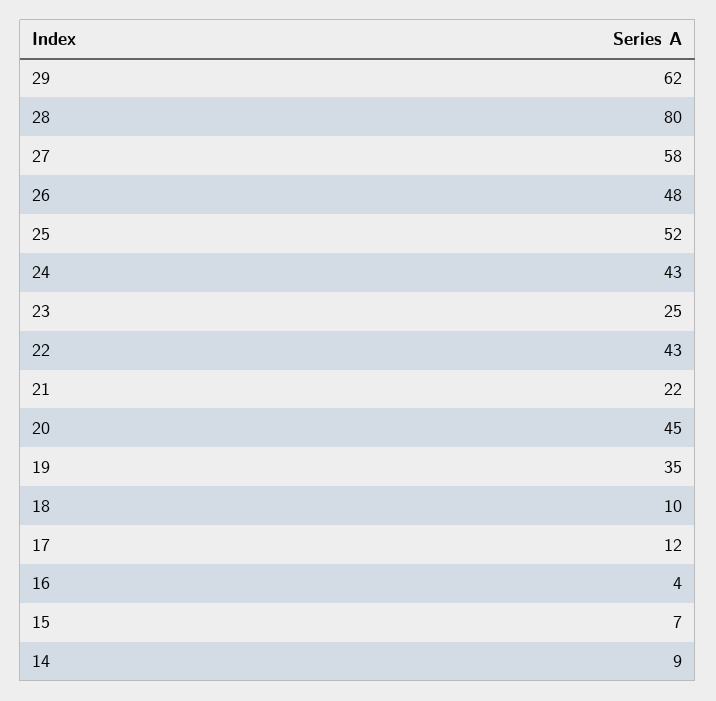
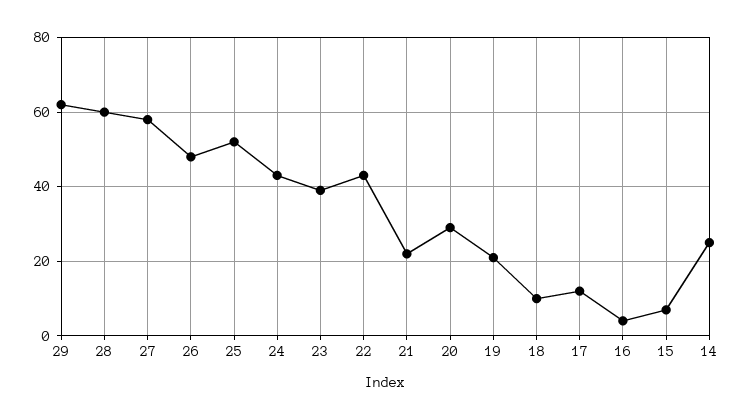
28: 80 -> 60
23: 25 -> 40
20: 45 -> 30
19: 35 -> 20
14: 9 -> 25

